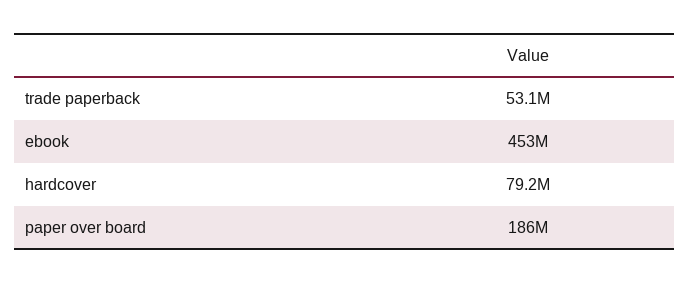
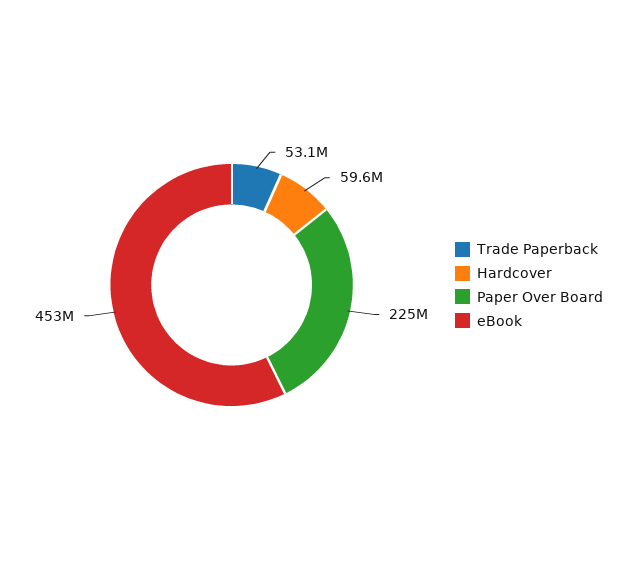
hardcover: 79200000 -> 59600000
paper over board: 186000000 -> 225000000

